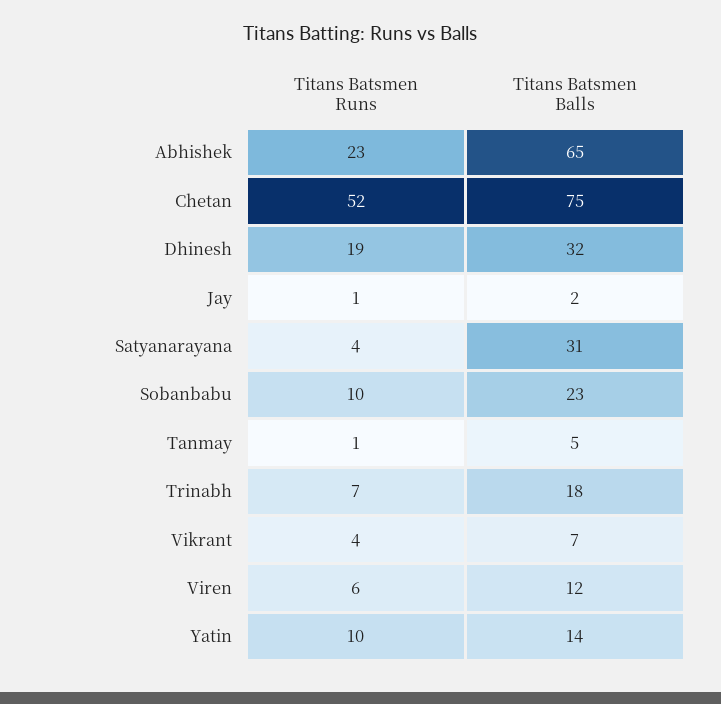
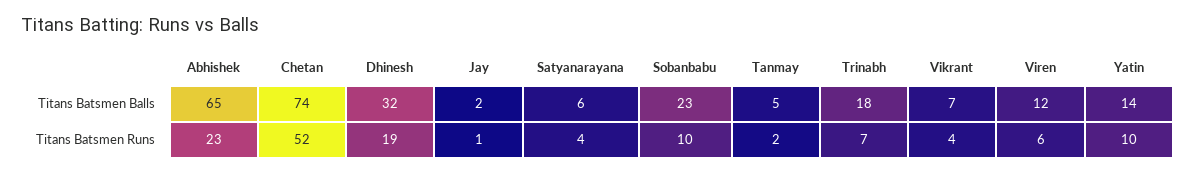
Titans Batsmen Balls, Chetan: 75 -> 74
Titans Batsmen Balls, Satyanarayana: 31 -> 6
Titans Batsmen Runs, Tanmay: 1 -> 2

